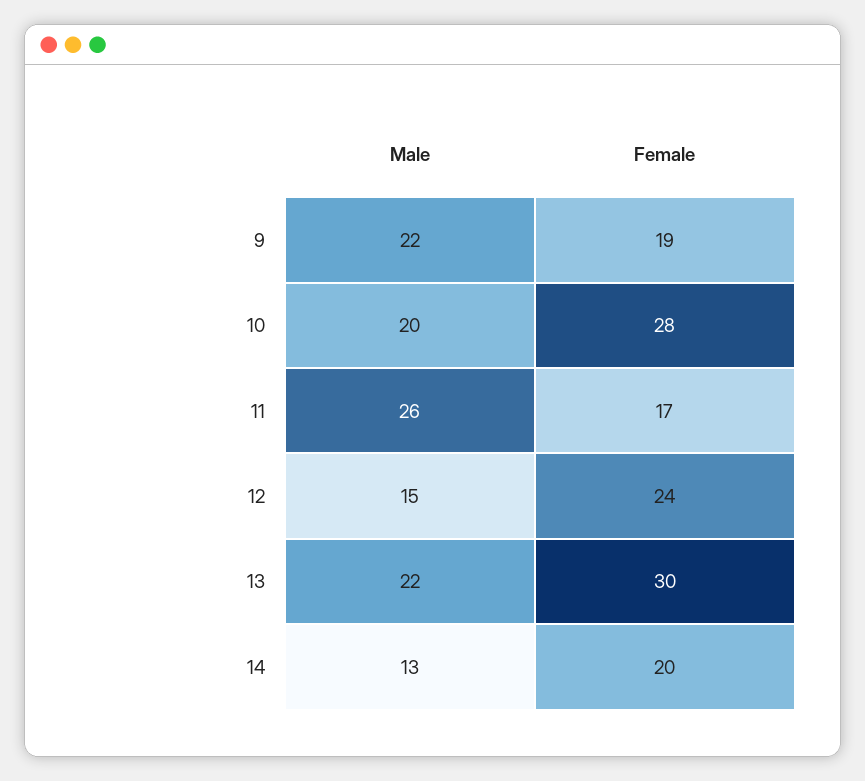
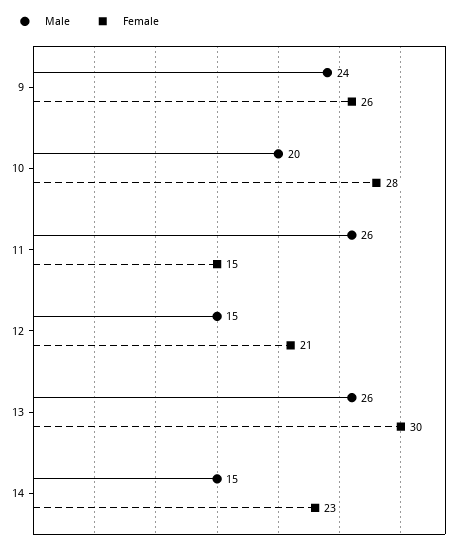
Male, 9: 22 -> 24
Female, 9: 19 -> 26
Female, 11: 17 -> 15
Female, 12: 24 -> 21
Male, 13: 22 -> 26
Male, 14: 13 -> 15
Female, 14: 20 -> 23

